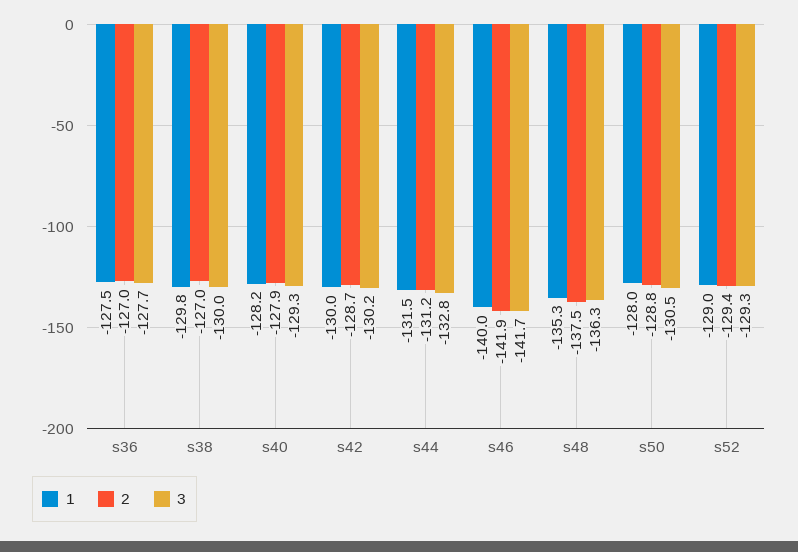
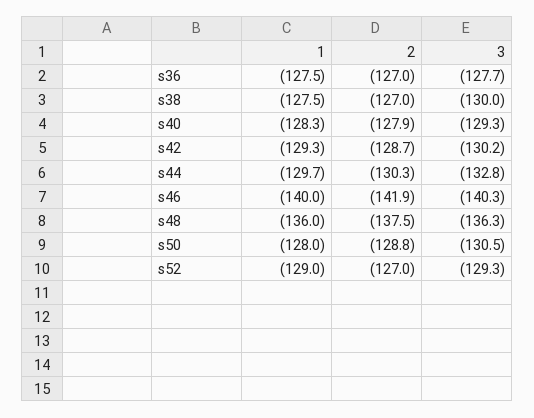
1, s38: -129.8 -> -127.5
1, s40: -128.2 -> -128.3
1, s42: -130 -> -129.3
1, s44: -131.5 -> -129.7
2, s44: -131.2 -> -130.3
3, s46: -141.7 -> -140.3
1, s48: -135.3 -> -136
2, s52: -129.4 -> -127

